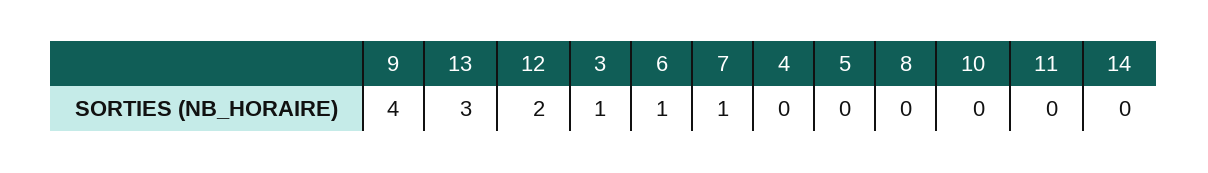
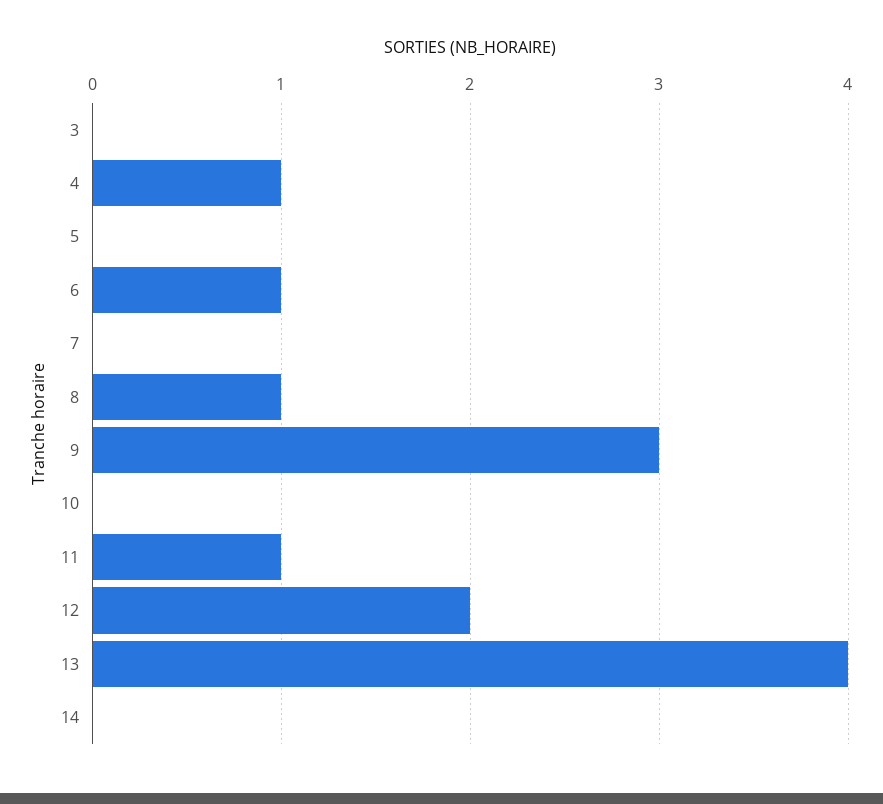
9: 4 -> 3
13: 3 -> 4
3: 1 -> 0
7: 1 -> 0
4: 0 -> 1
8: 0 -> 1
11: 0 -> 1

